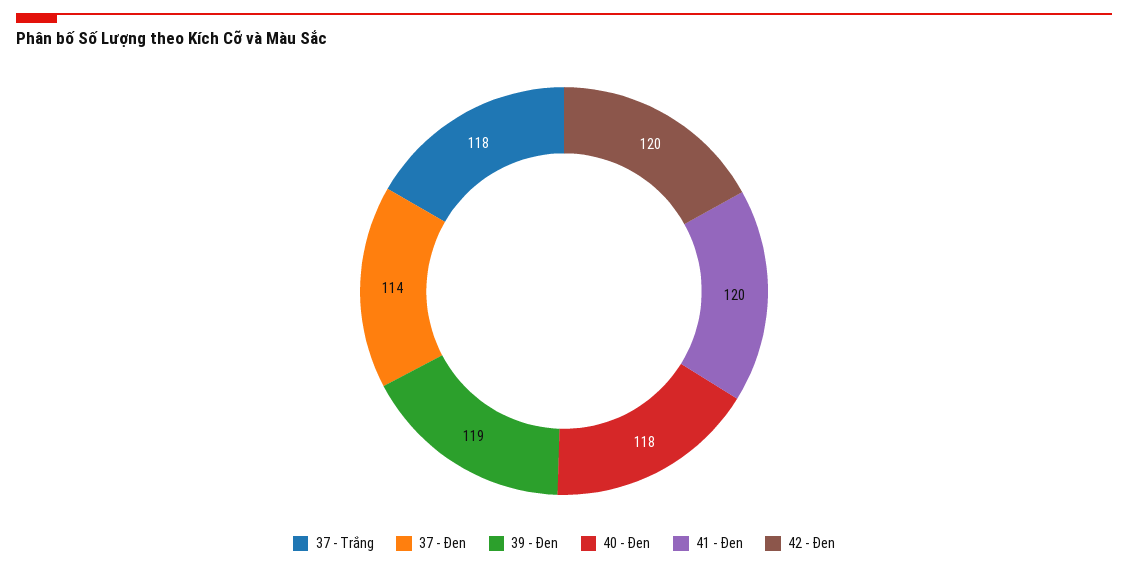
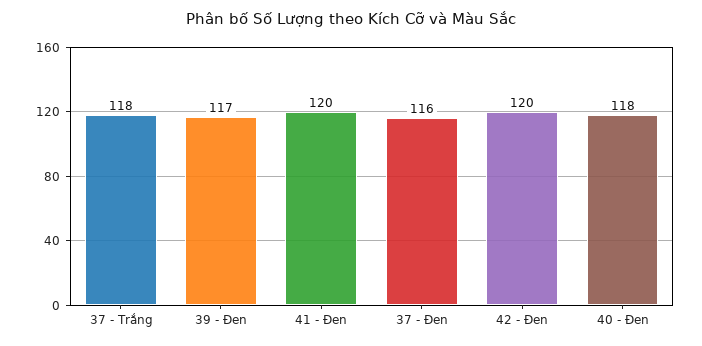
37 - Đen: 114 -> 116
39 - Đen: 119 -> 117

